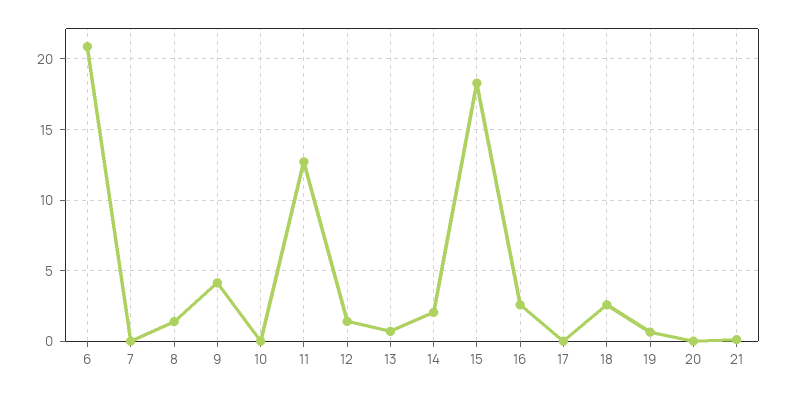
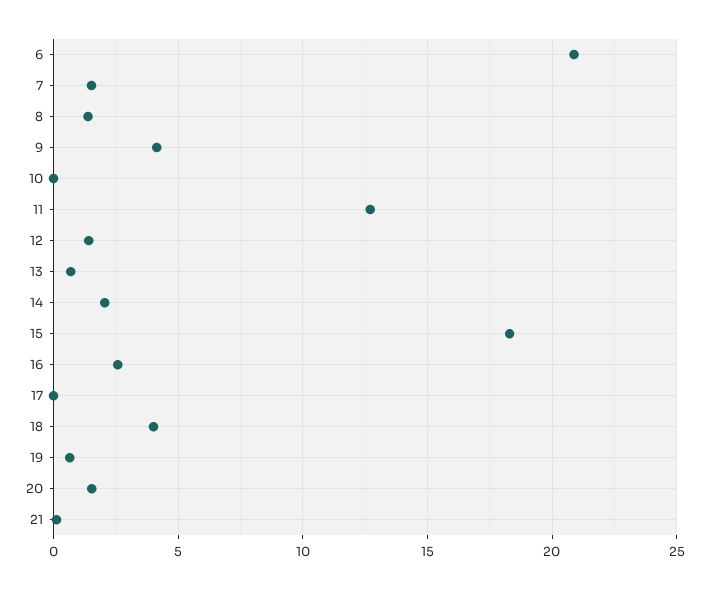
7: 0 -> 1.5
18: 2.5 -> 4
20: 0 -> 1.5

